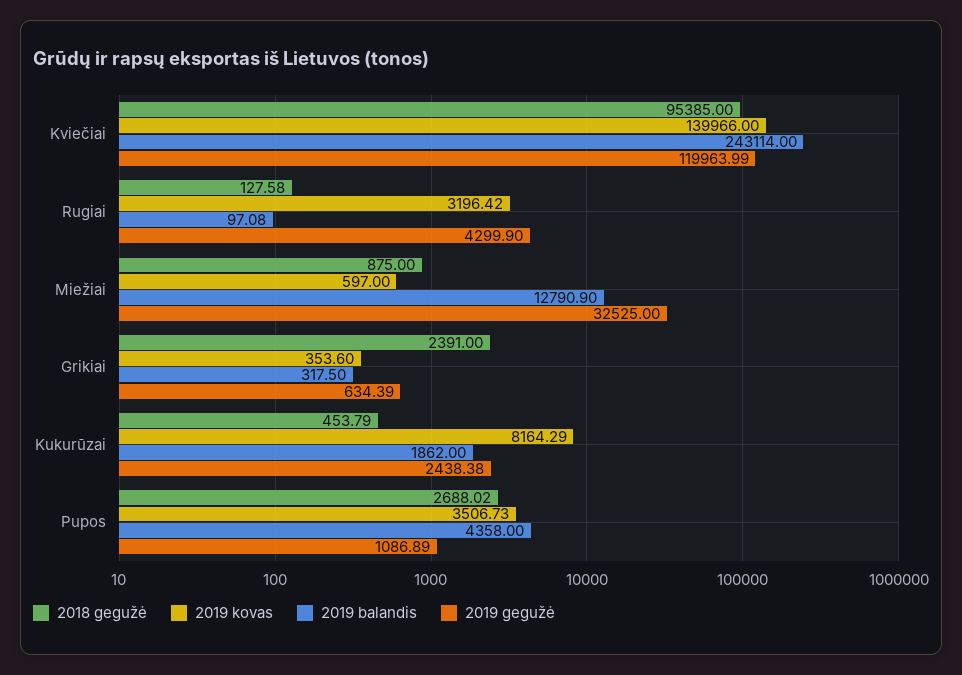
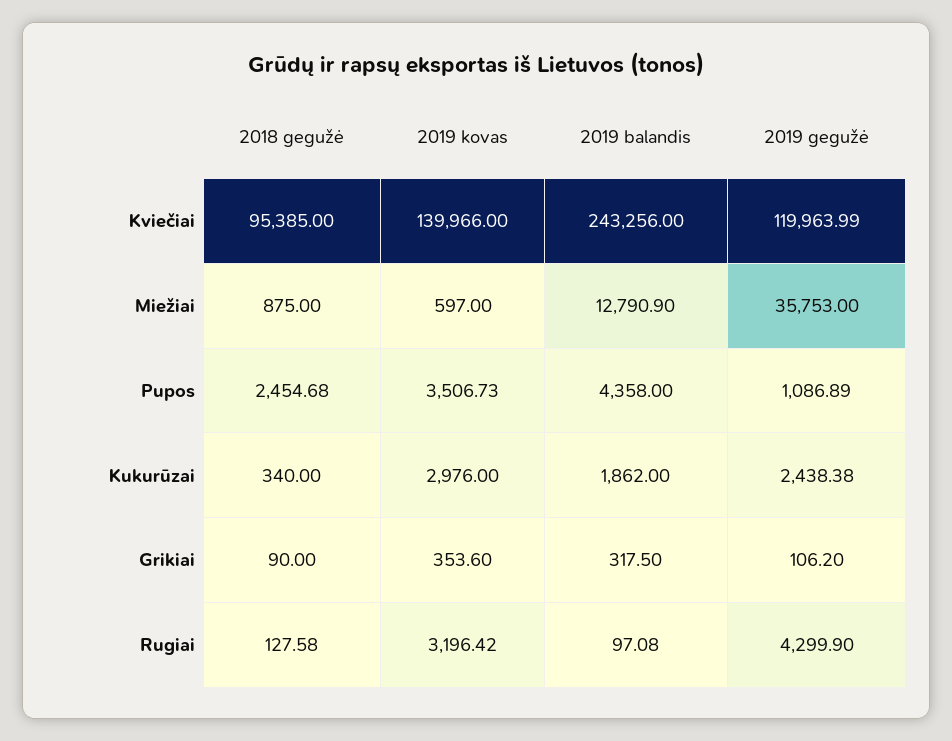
2019 balandis, Kviečiai: 243114 -> 243256
2019 gegužė, Miežiai: 32525 -> 35753
2018 gegužė, Grikiai: 2391 -> 90
2019 gegužė, Grikiai: 634.39 -> 106.2
2018 gegužė, Kukurūzai: 453.79 -> 340
2019 kovas, Kukurūzai: 8164.29 -> 2976
2018 gegužė, Pupos: 2688.02 -> 2454.68

